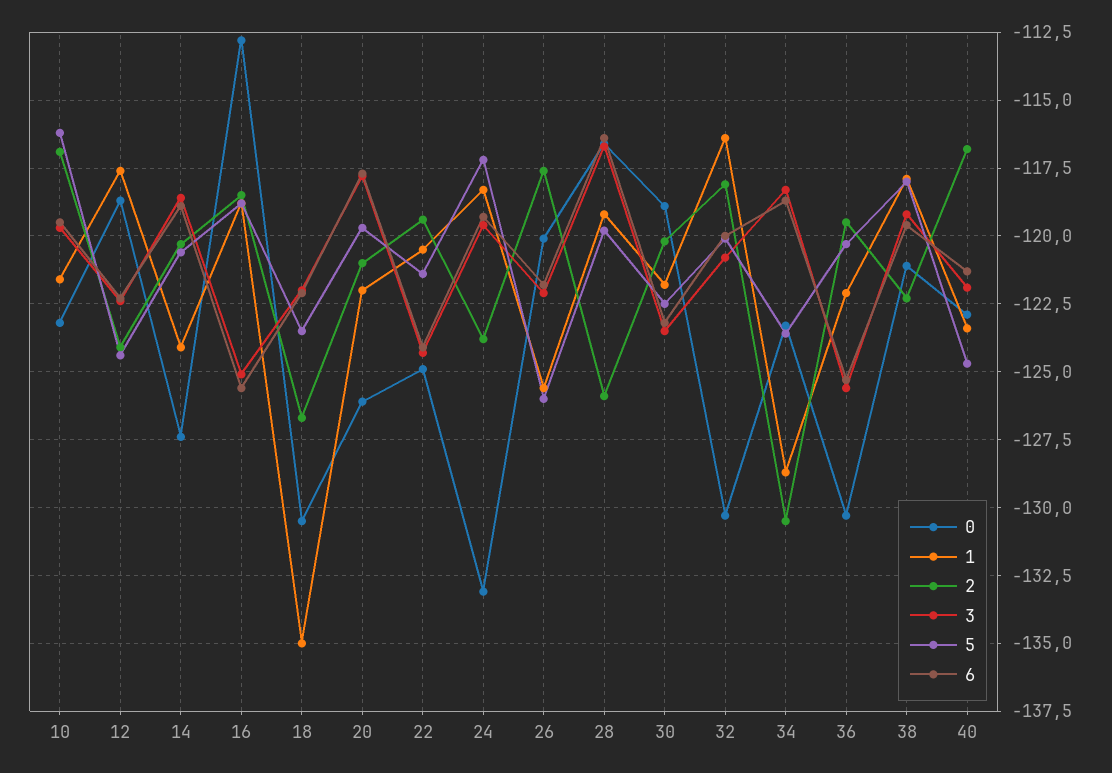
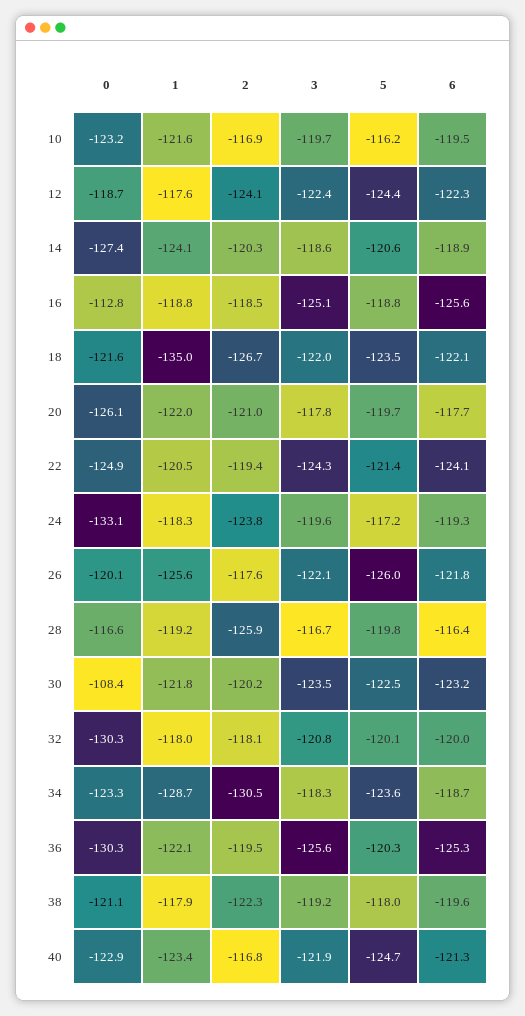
0, 18: -130.5 -> -121.6
0, 30: -119 -> -108.4
1, 32: -116.5 -> -118

